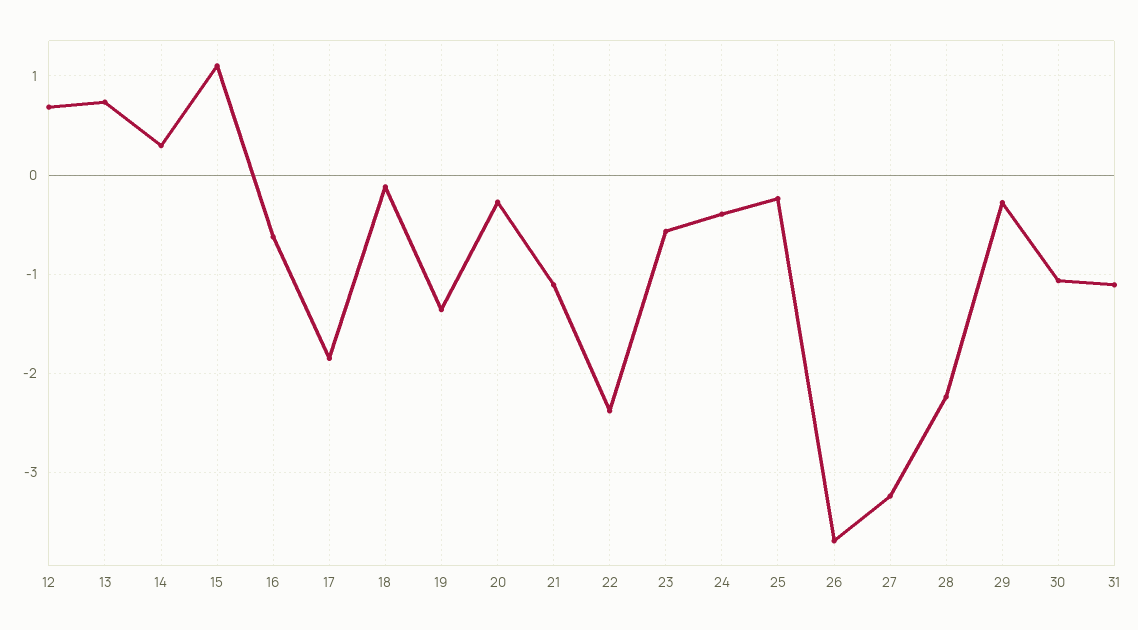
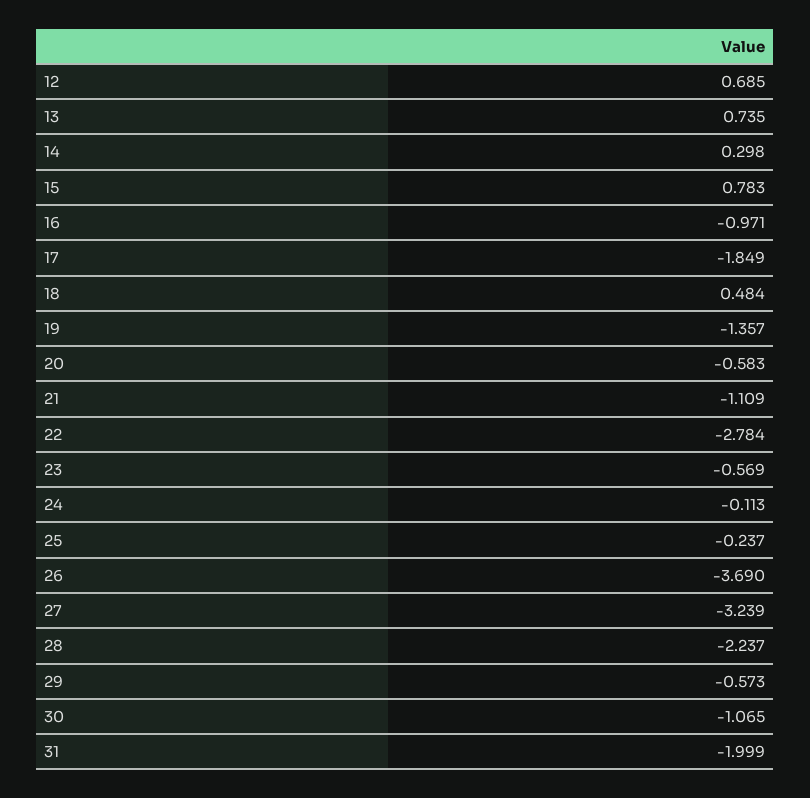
15: 1.1 -> 0.783
16: -0.6 -> -0.971
18: -0.1 -> 0.484
20: -0.3 -> -0.583
22: -2.4 -> -2.784
24: -0.4 -> -0.113
29: -0.3 -> -0.573
31: -1.1 -> -1.999

